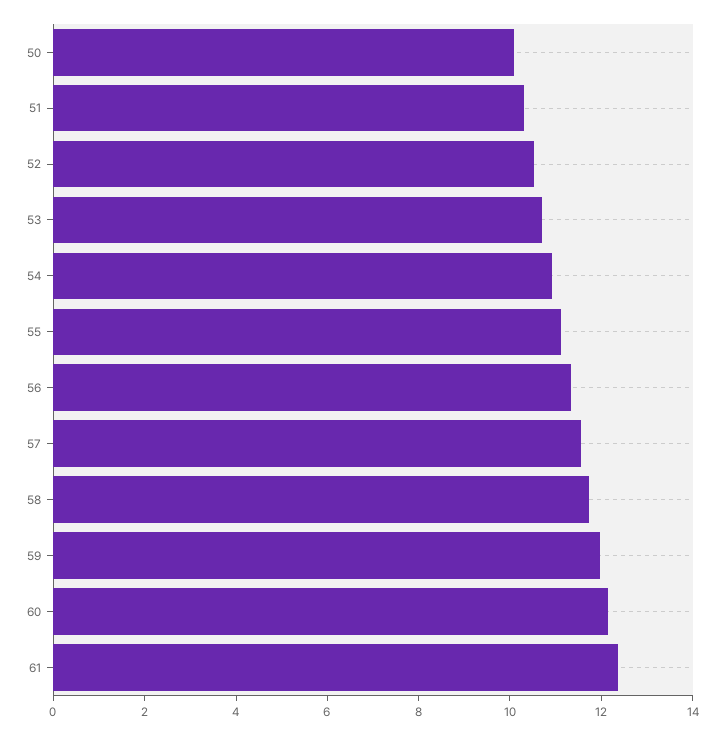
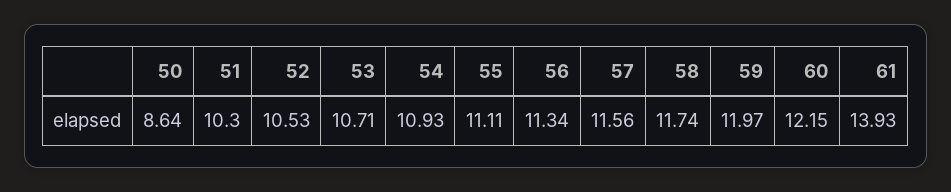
50: 10 -> 8.64
61: 12.5 -> 13.93

